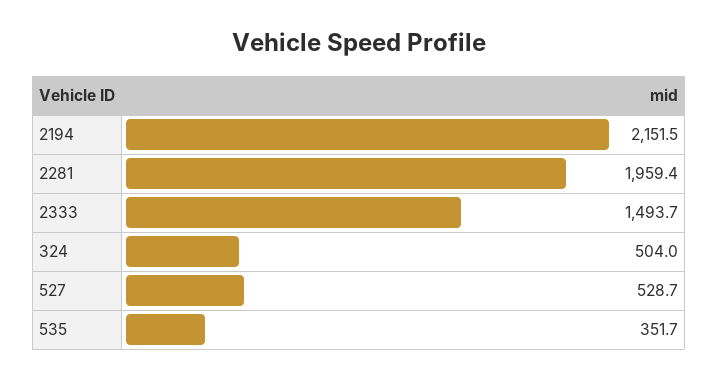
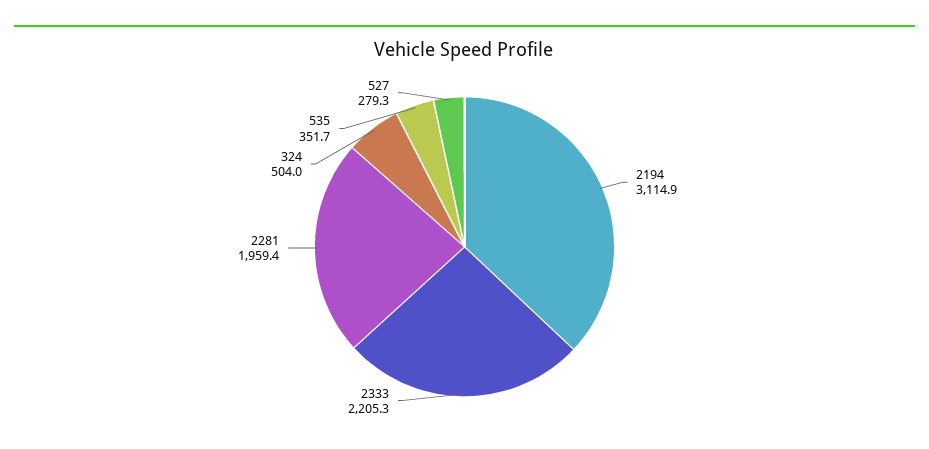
2194: 2151.5 -> 3114.9
2333: 1493.7 -> 2205.3
527: 528.7 -> 279.3

